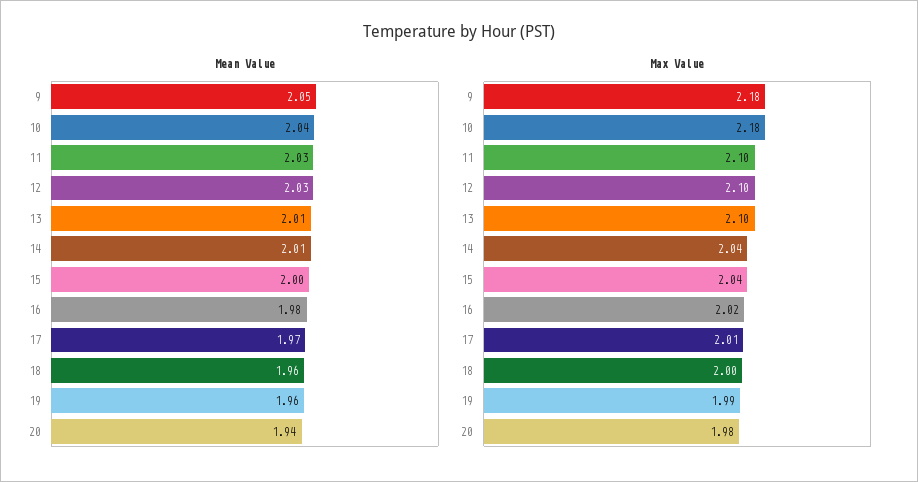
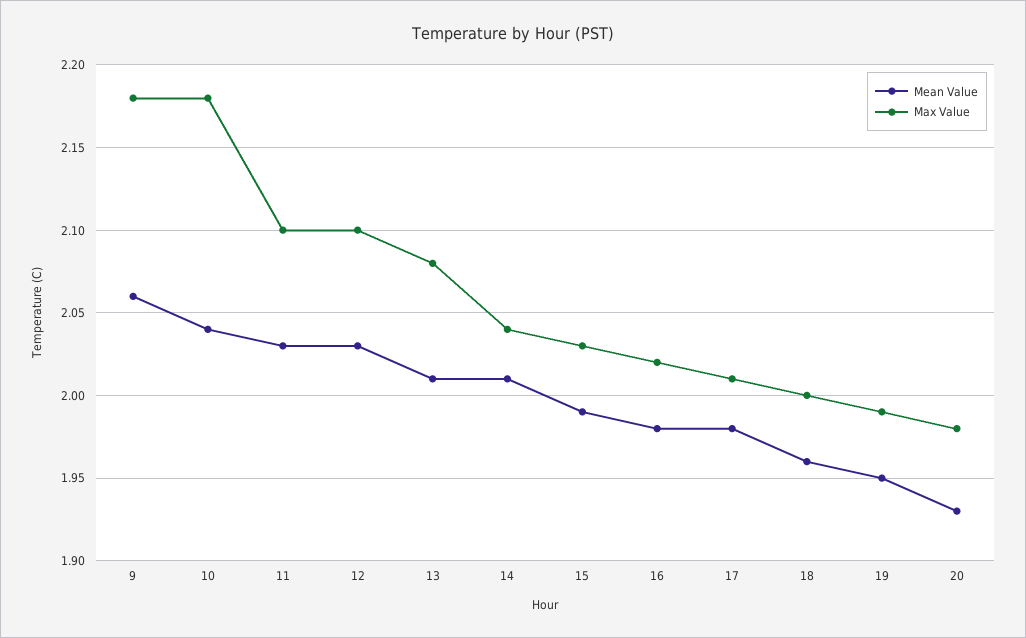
Mean Value, 9: 2.05 -> 2.06
Mean Value, 15: 2 -> 1.99
Mean Value, 17: 1.97 -> 1.98
Mean Value, 19: 1.96 -> 1.95
Mean Value, 20: 1.94 -> 1.93
Max Value, 13: 2.1 -> 2.08
Max Value, 15: 2.04 -> 2.03

